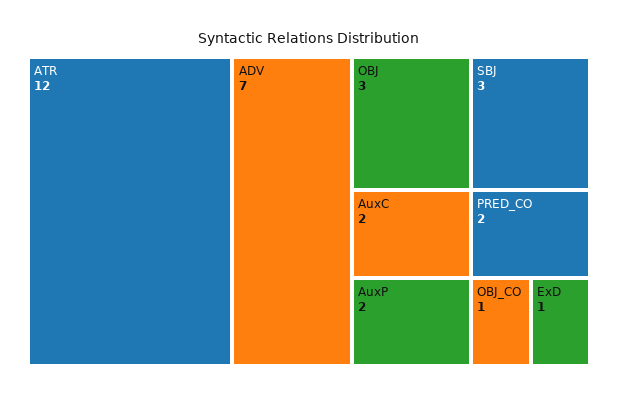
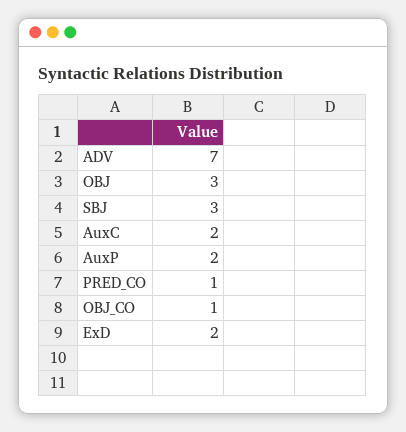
ATR: 12 -> none
PRED_CO: 2 -> 1
ExD: 1 -> 2

